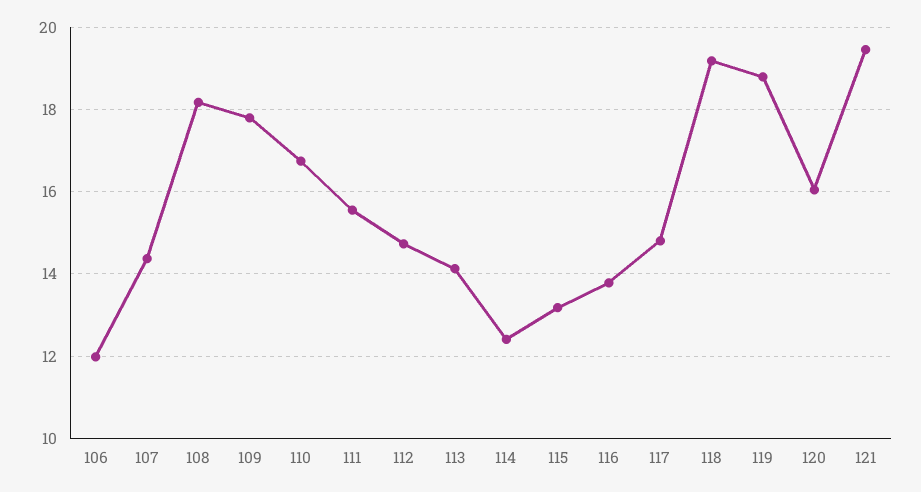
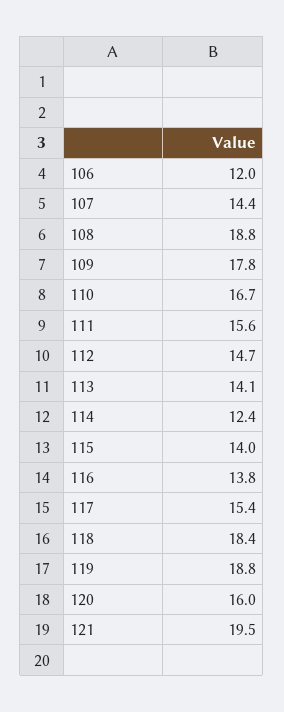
108: 18.2 -> 18.8
115: 13.2 -> 14
117: 14.8 -> 15.4
118: 19.2 -> 18.4

